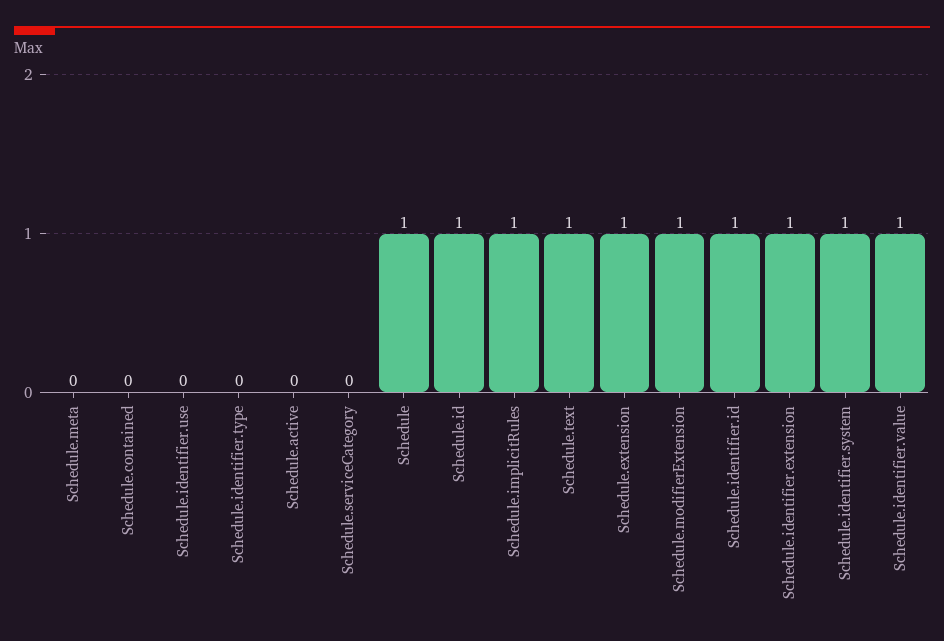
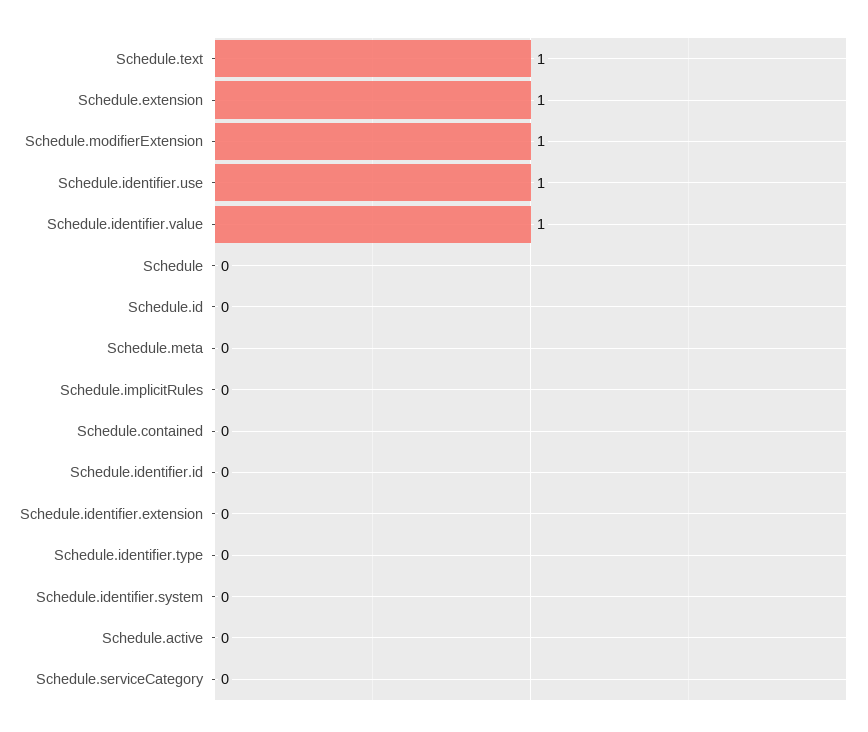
Schedule.identifier.use: 0 -> 1
Schedule: 1 -> 0
Schedule.id: 1 -> 0
Schedule.implicitRules: 1 -> 0
Schedule.identifier.id: 1 -> 0
Schedule.identifier.extension: 1 -> 0
Schedule.identifier.system: 1 -> 0

